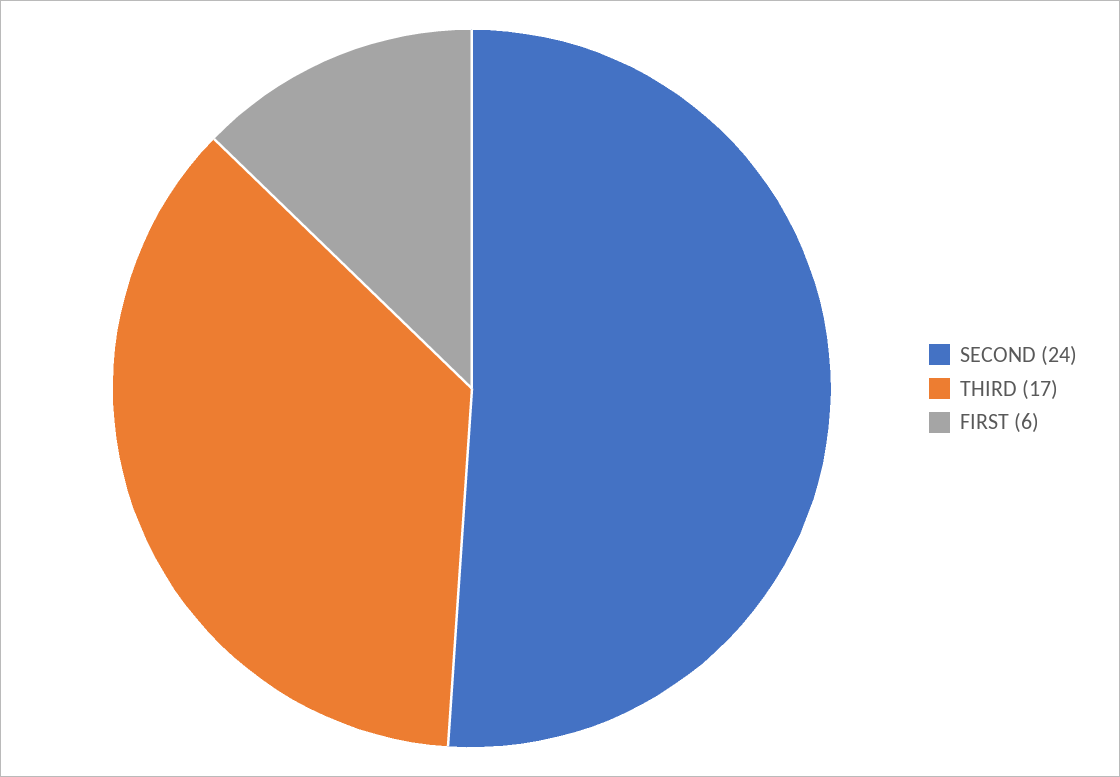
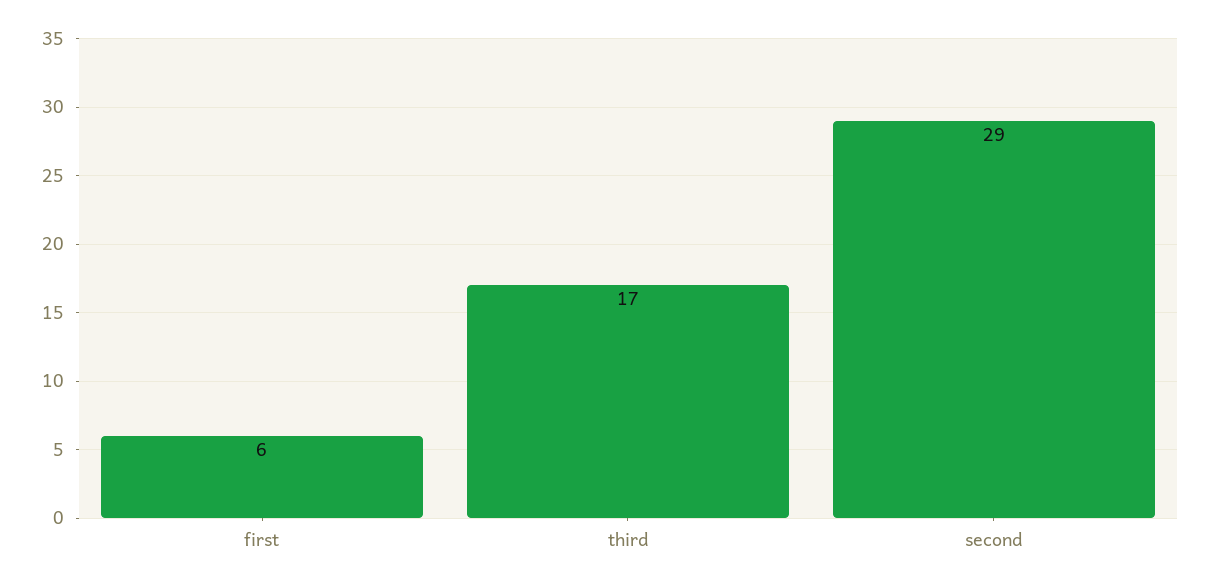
SECOND: 24 -> 29

